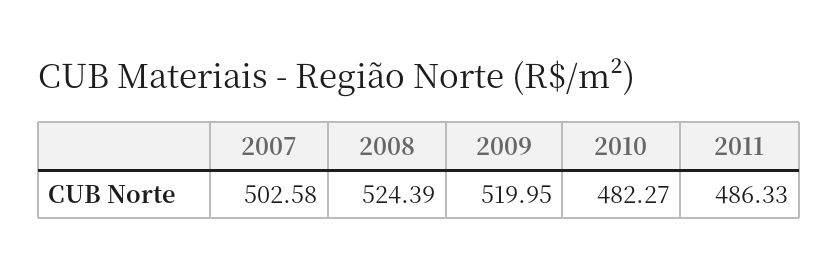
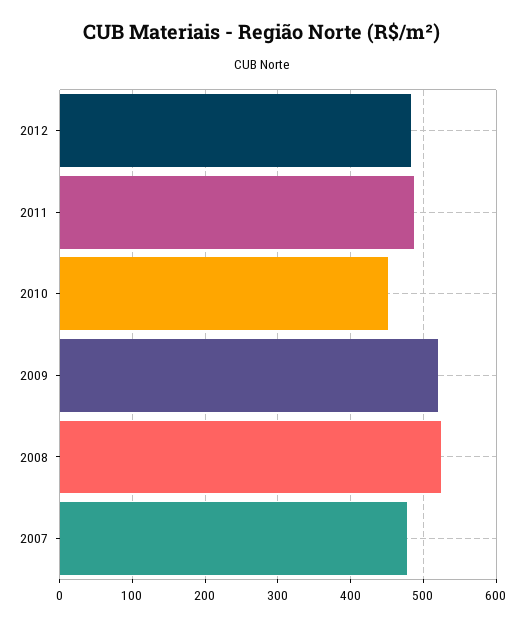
2007: 502.58 -> 480
2010: 482.27 -> 450
2012: none -> 480

